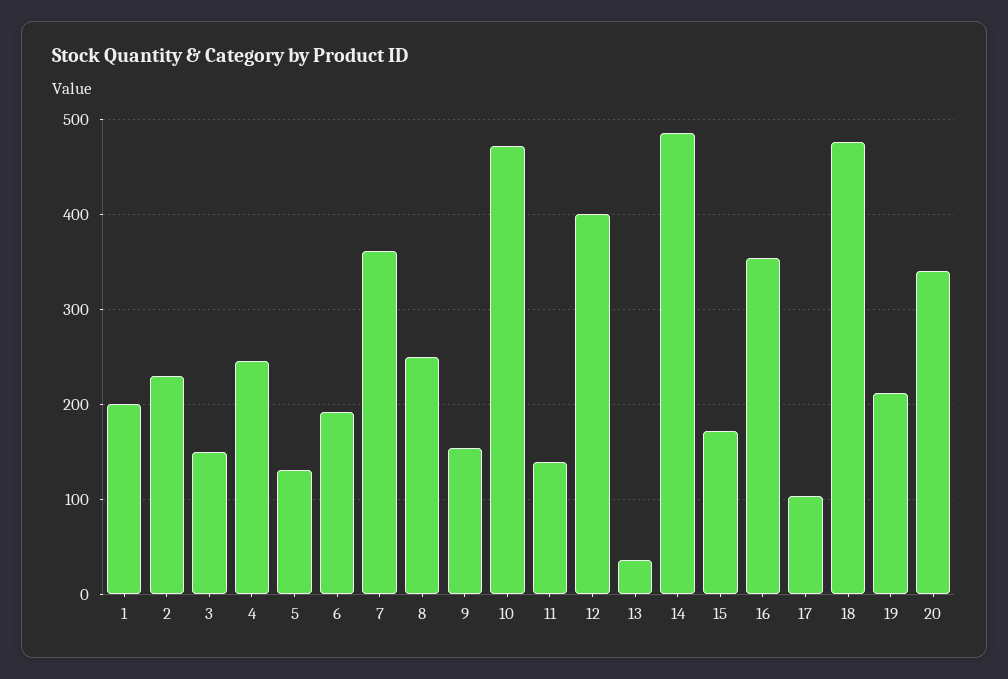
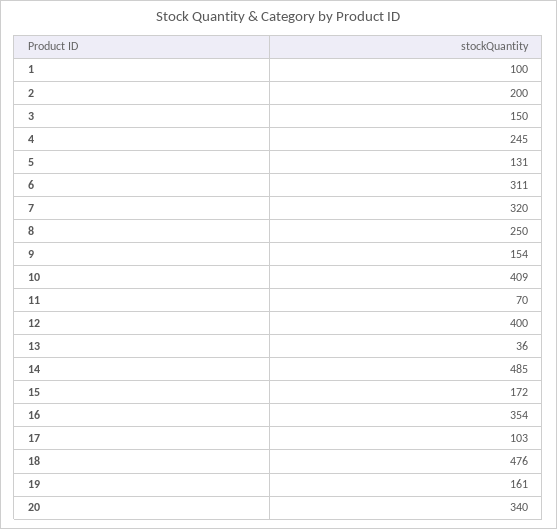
1: 200 -> 100
2: 230 -> 200
6: 190 -> 311
7: 360 -> 320
10: 470 -> 409
11: 140 -> 70
19: 210 -> 161

